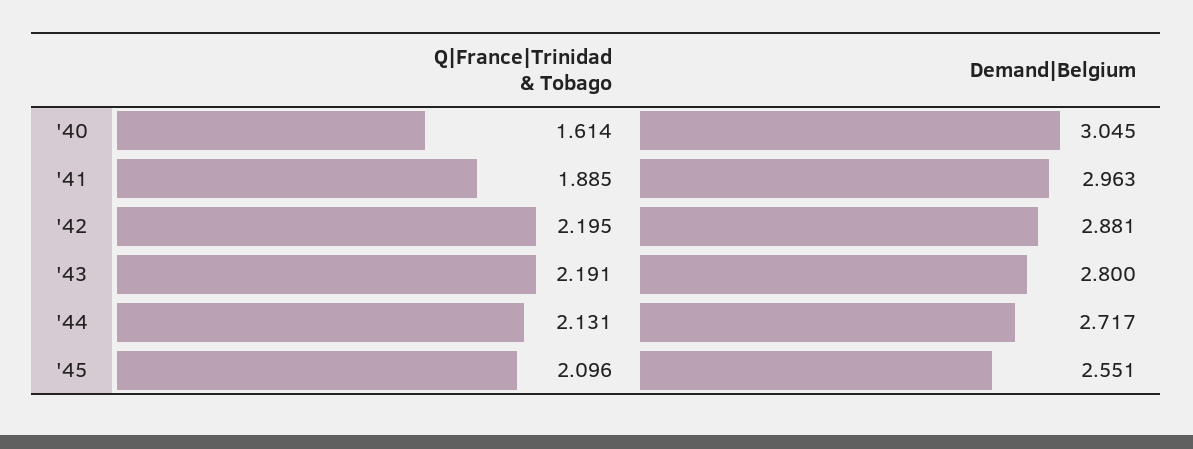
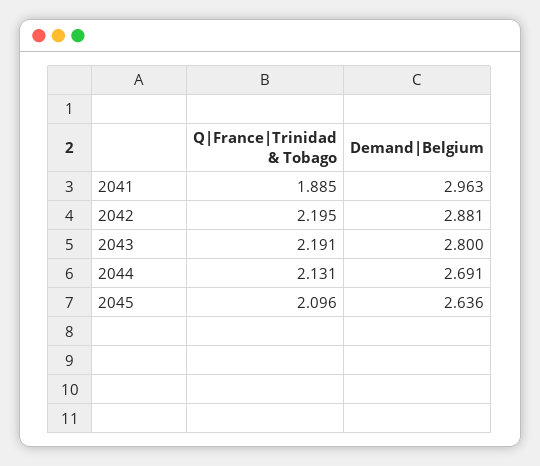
Q|France|Trinidad & Tobago, '40: 1.614 -> none
Demand|Belgium, '40: 3.045 -> none
Demand|Belgium, '44: 2.717 -> 2.691
Demand|Belgium, '45: 2.551 -> 2.636

